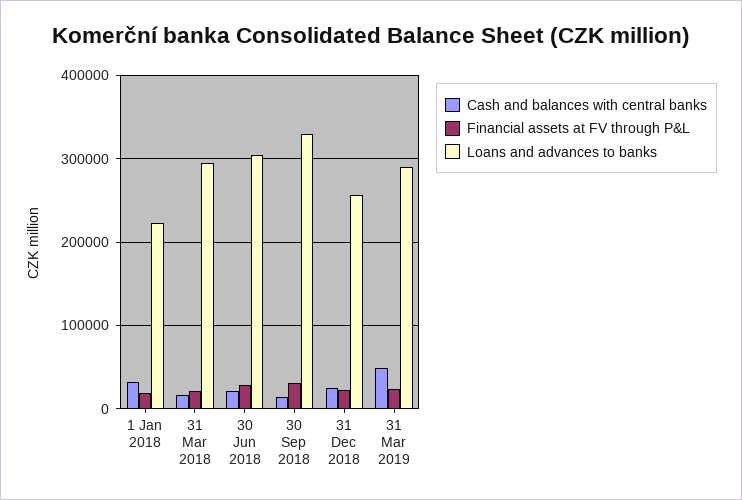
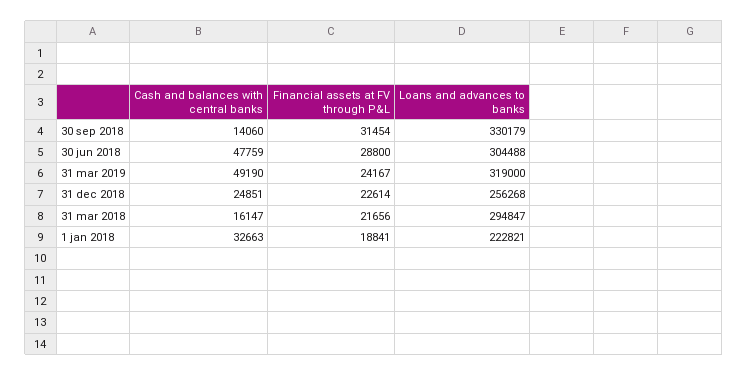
Cash and balances with central banks, 30 Jun 2018: 20000 -> 47759
Loans and advances to banks, 31 Mar 2019: 290000 -> 319000

